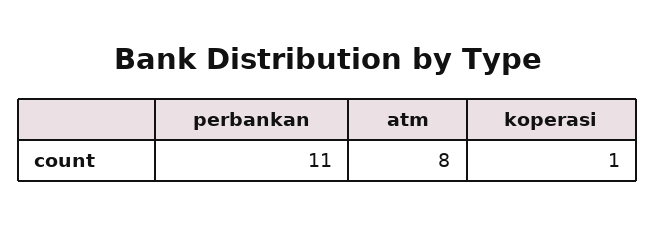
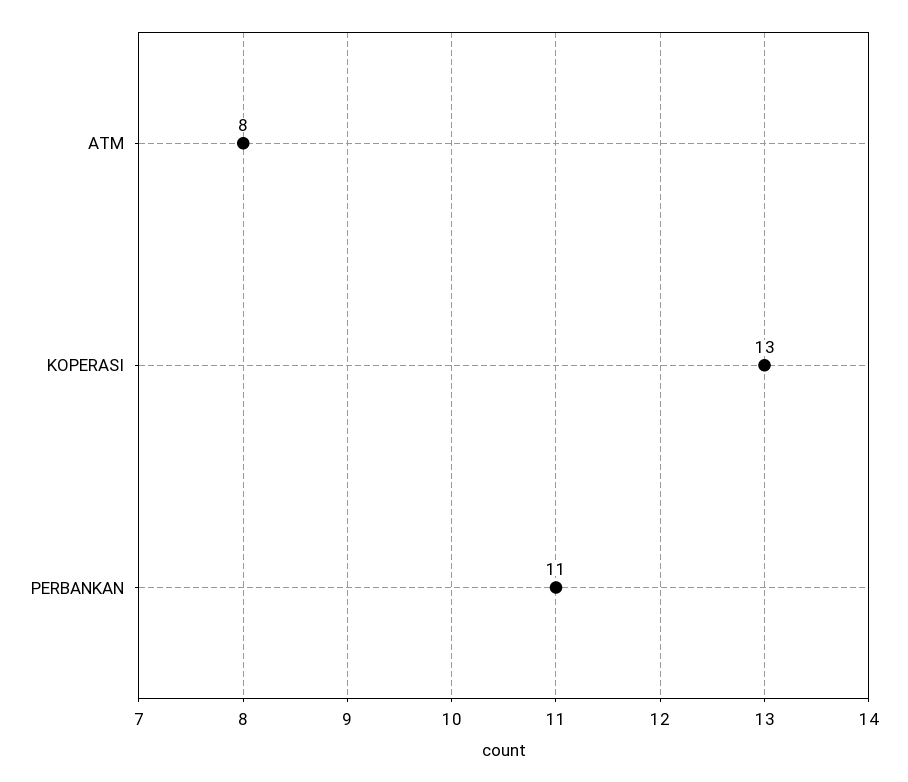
koperasi: 1 -> 13

